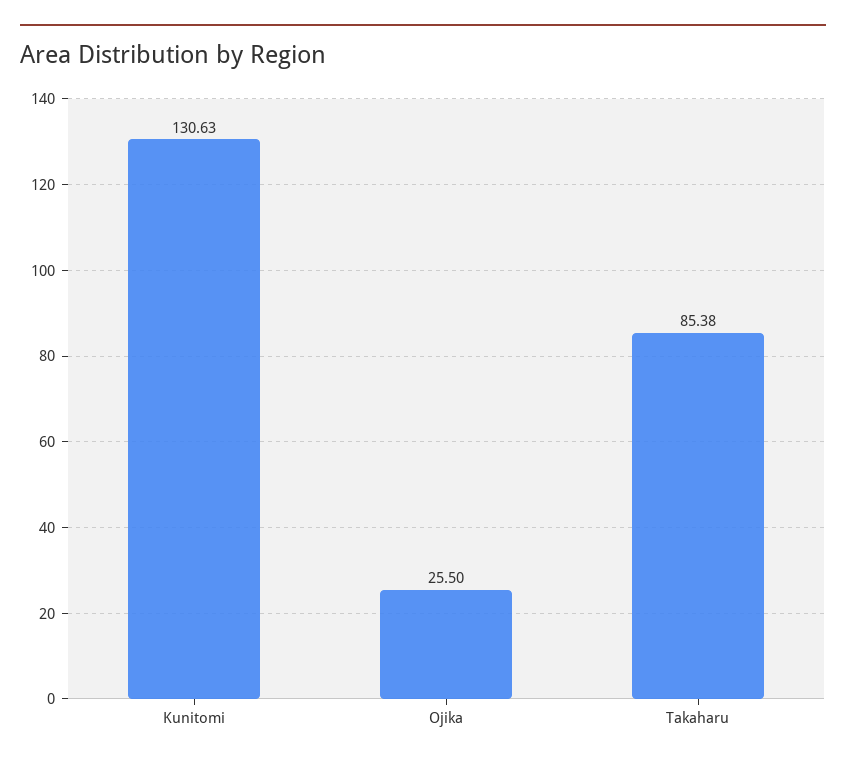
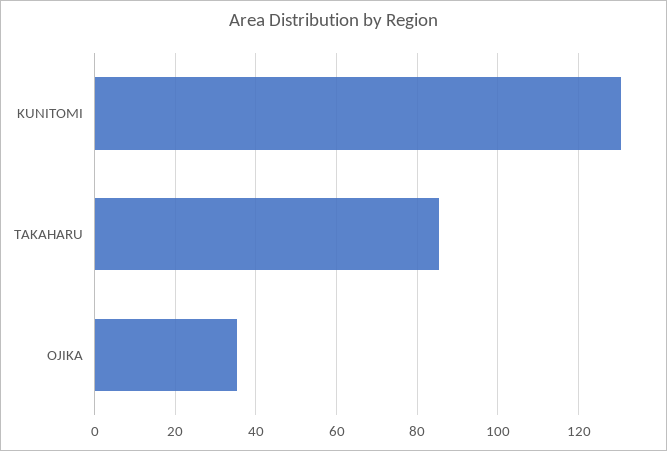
Ojika: 25.5 -> 36

